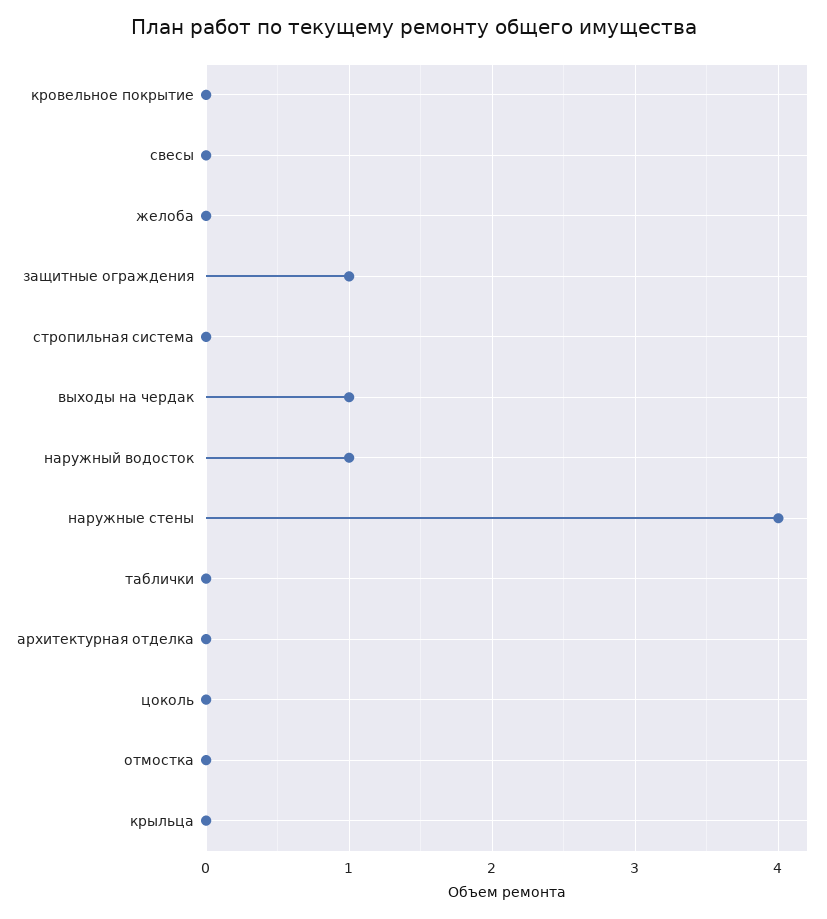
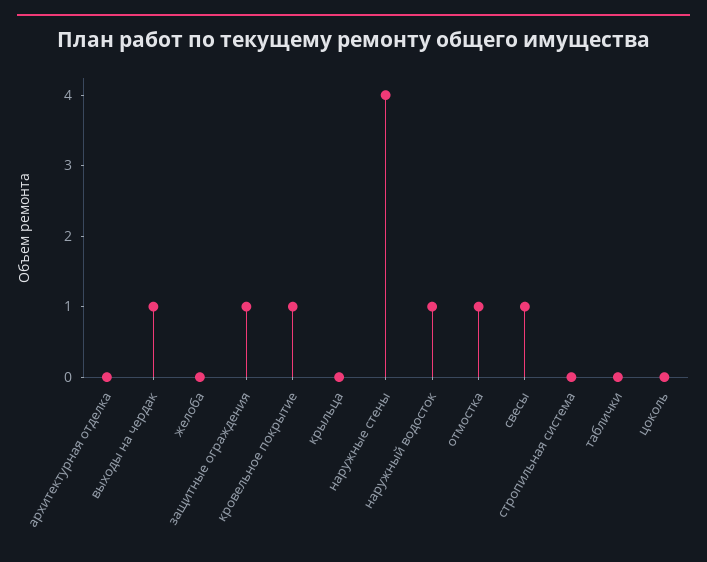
кровельное покрытие: 0 -> 1
свесы: 0 -> 1
отмостка: 0 -> 1

